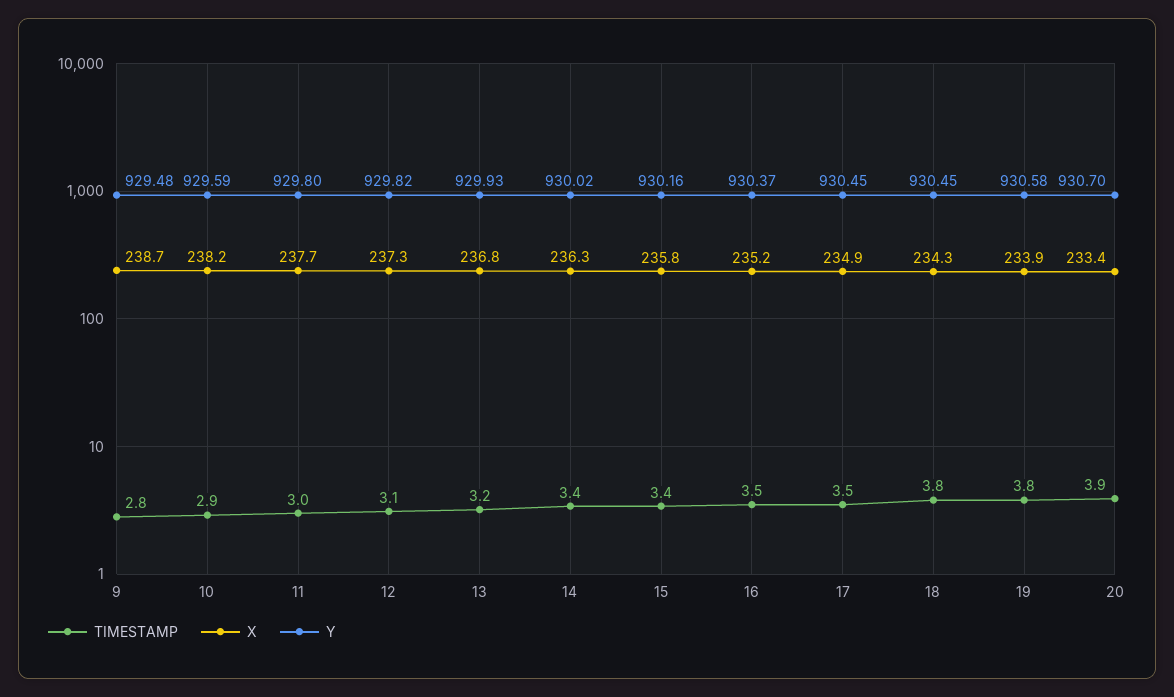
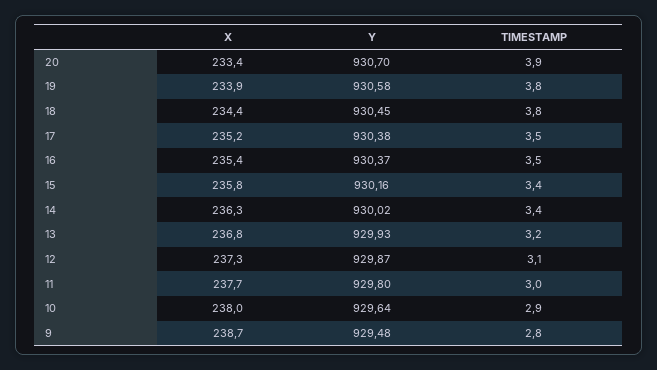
X, 10: 238.2 -> 238
Y, 10: 929.59 -> 929.64
Y, 12: 929.82 -> 929.87
X, 16: 235.2 -> 235.4
X, 17: 234.9 -> 235.2
Y, 17: 930.45 -> 930.38
X, 18: 234.3 -> 234.4

